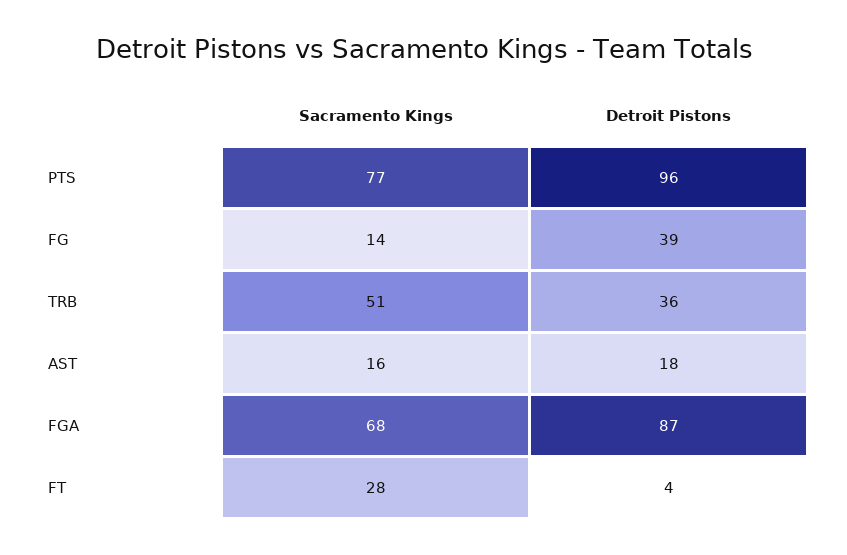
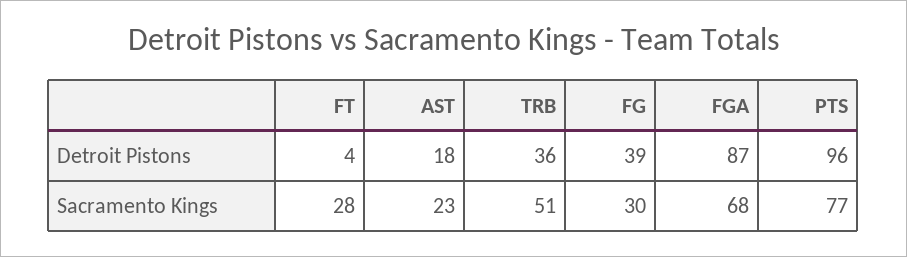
Sacramento Kings, FG: 14 -> 30
Sacramento Kings, AST: 16 -> 23

